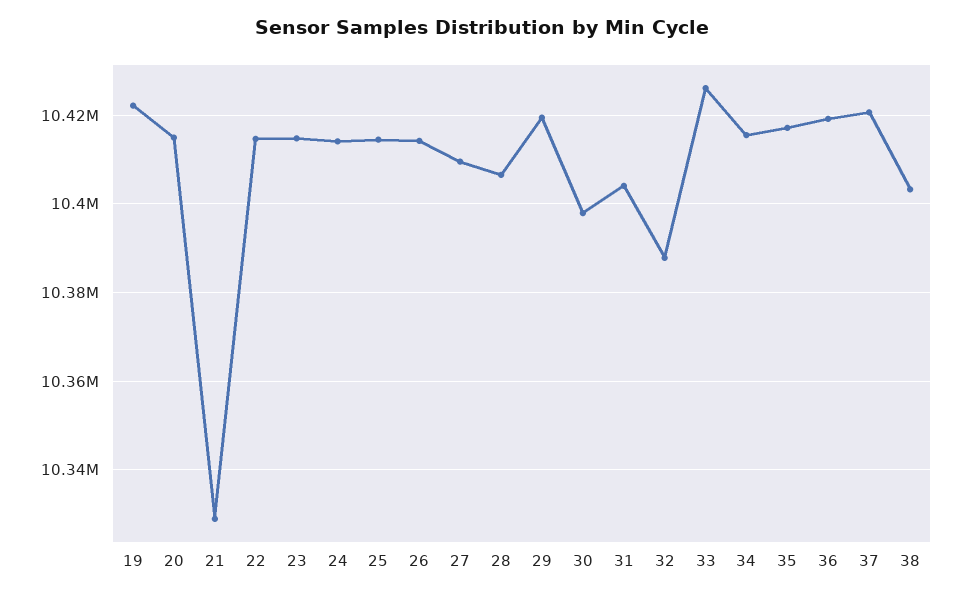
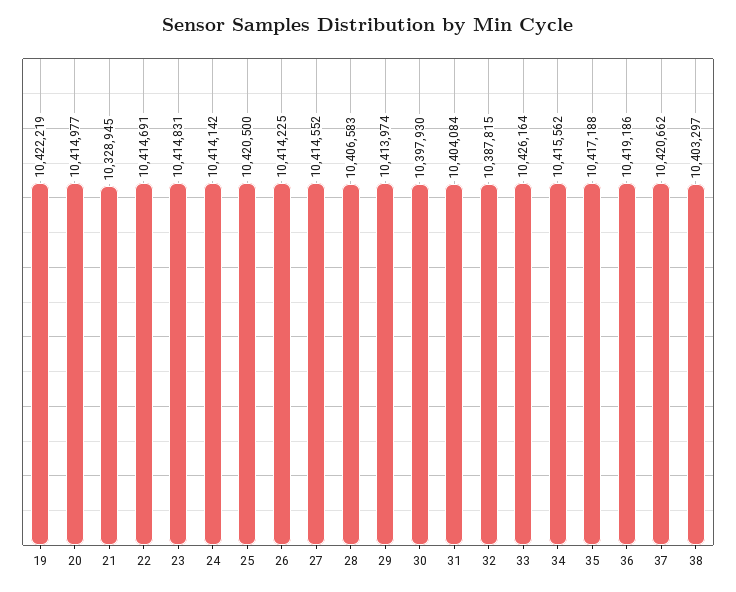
25: 10414000 -> 10420500
27: 10410000 -> 10414552
29: 10420000 -> 10413974

